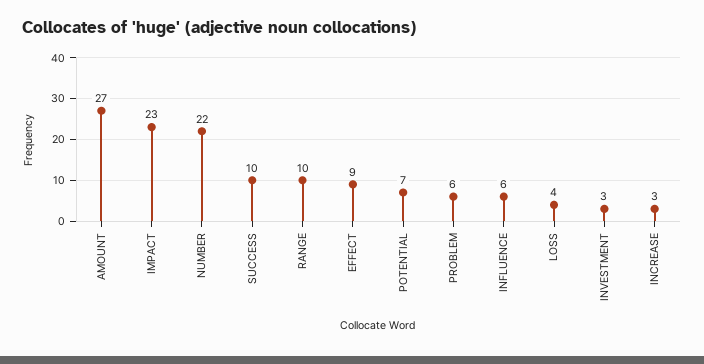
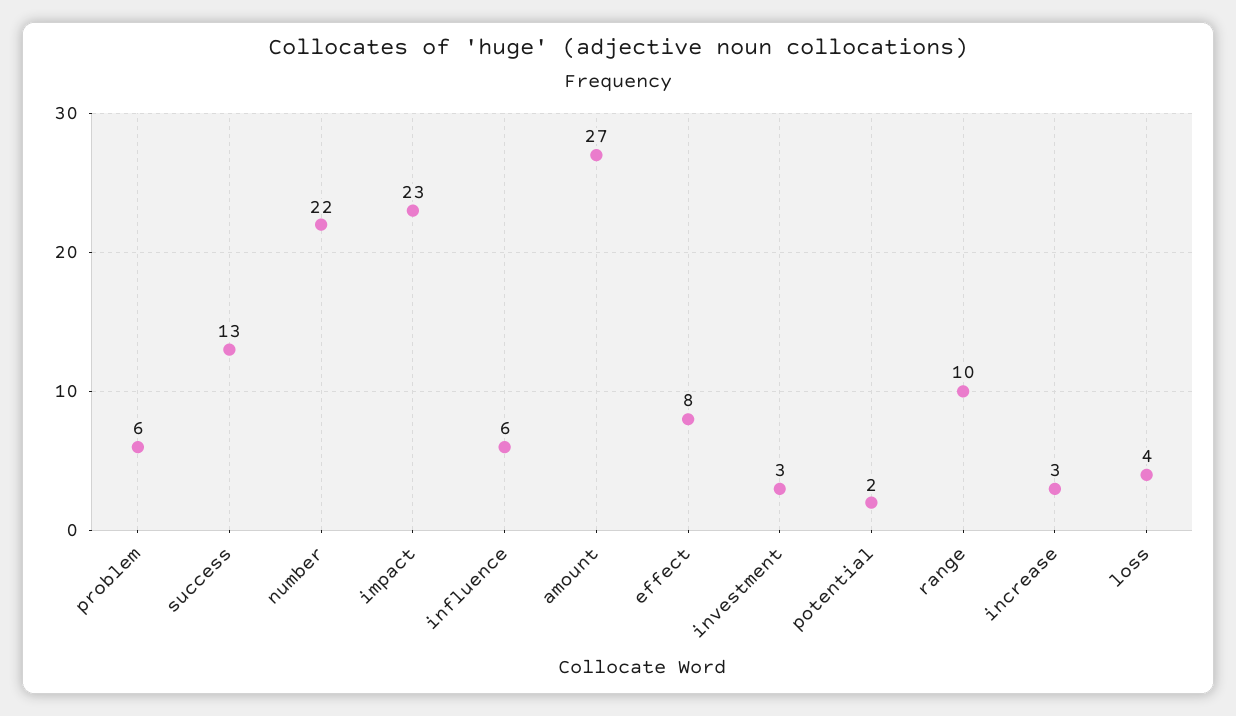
SUCCESS: 10 -> 13
EFFECT: 9 -> 8
POTENTIAL: 7 -> 2

